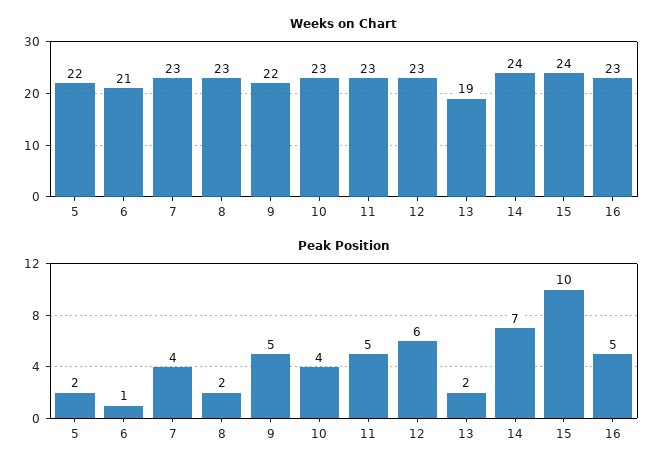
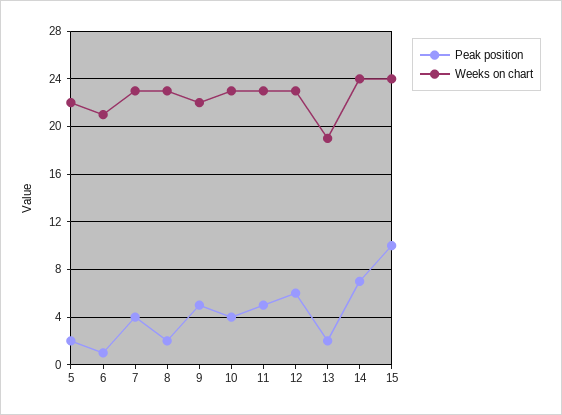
Weeks on Chart, 16: 23 -> none
Peak Position, 16: 5 -> none

